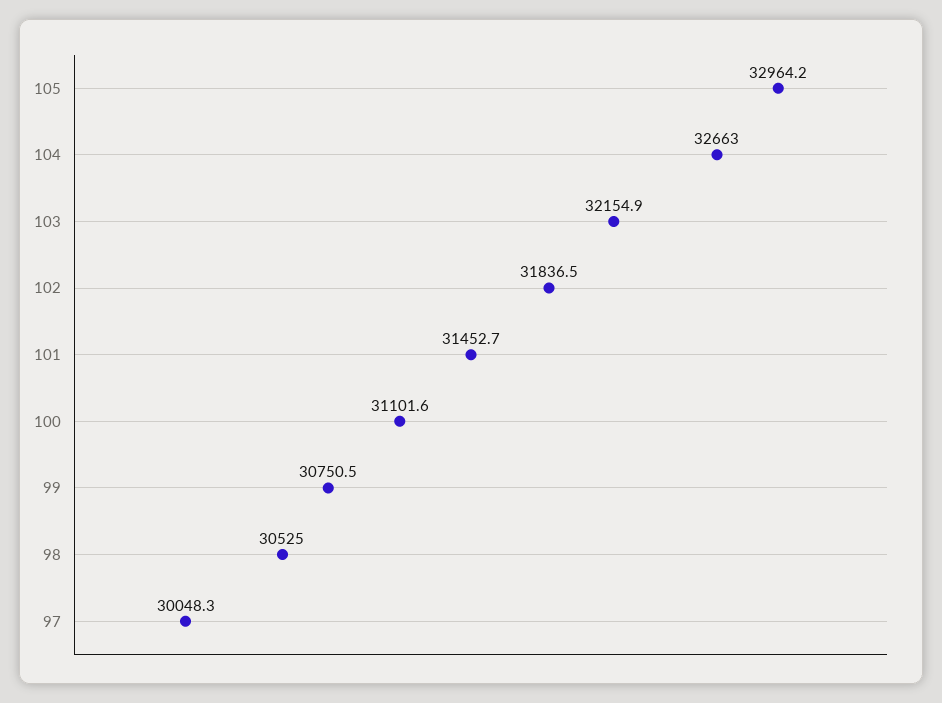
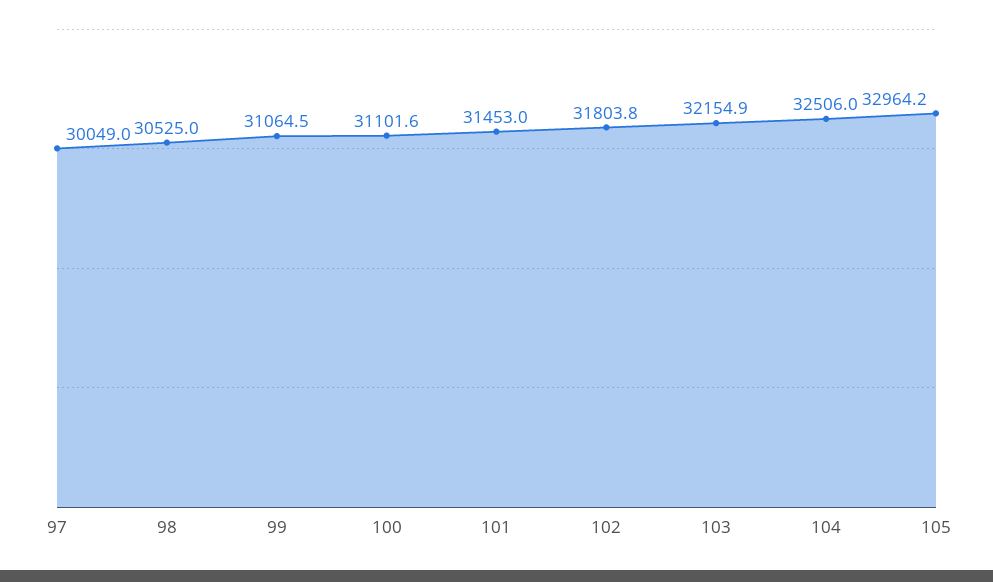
104: 32663 -> 32506
102: 31836.5 -> 31803.8
101: 31452.7 -> 31453
99: 30750.5 -> 31064.5
97: 30048.3 -> 30049

